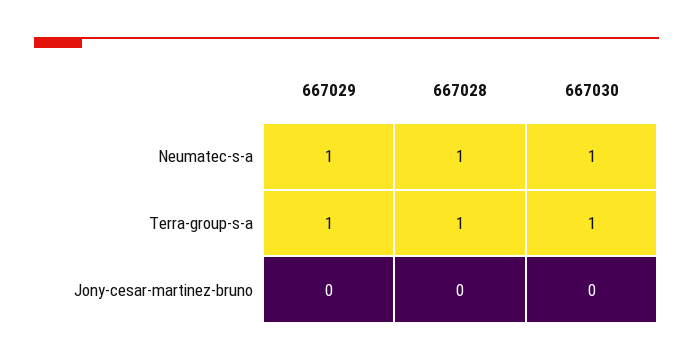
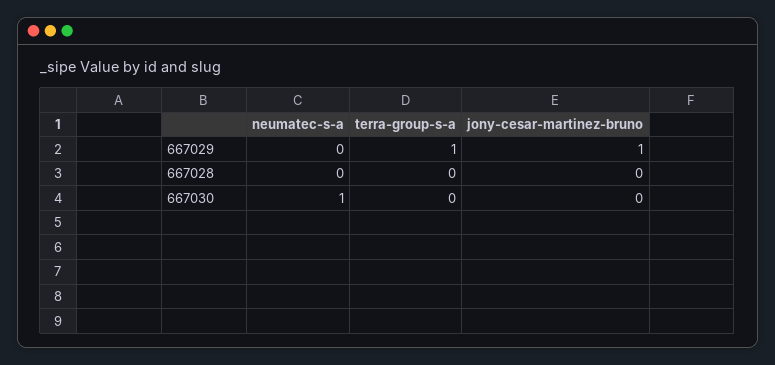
667029, Neumatec-s-a: 1 -> 0
667028, Neumatec-s-a: 1 -> 0
667028, Terra-group-s-a: 1 -> 0
667030, Terra-group-s-a: 1 -> 0
667029, Jony-cesar-martinez-bruno: 0 -> 1

